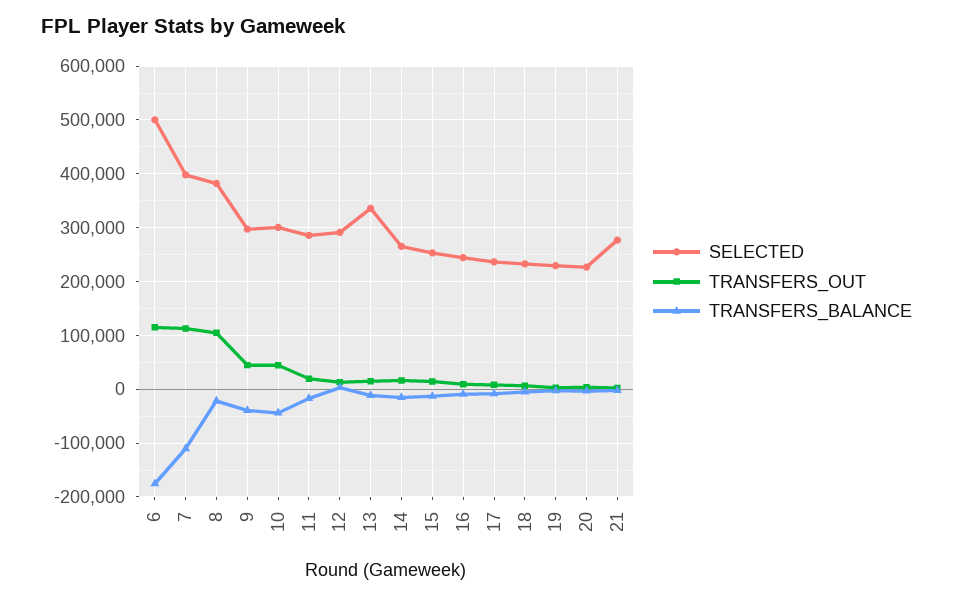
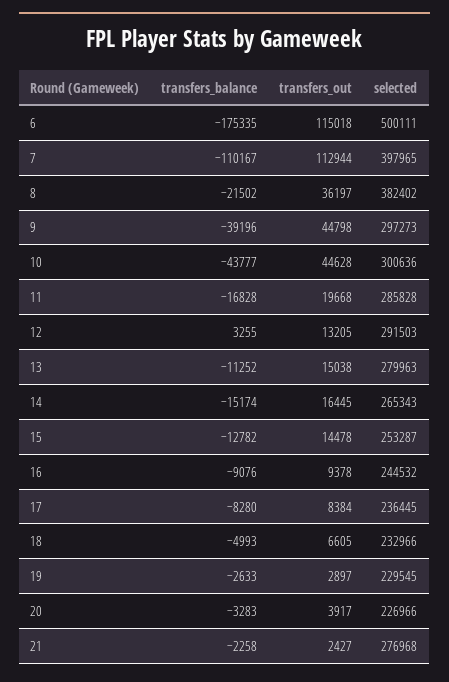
TRANSFERS_OUT, 8: 100000 -> 36197
SELECTED, 13: 340000 -> 279963

